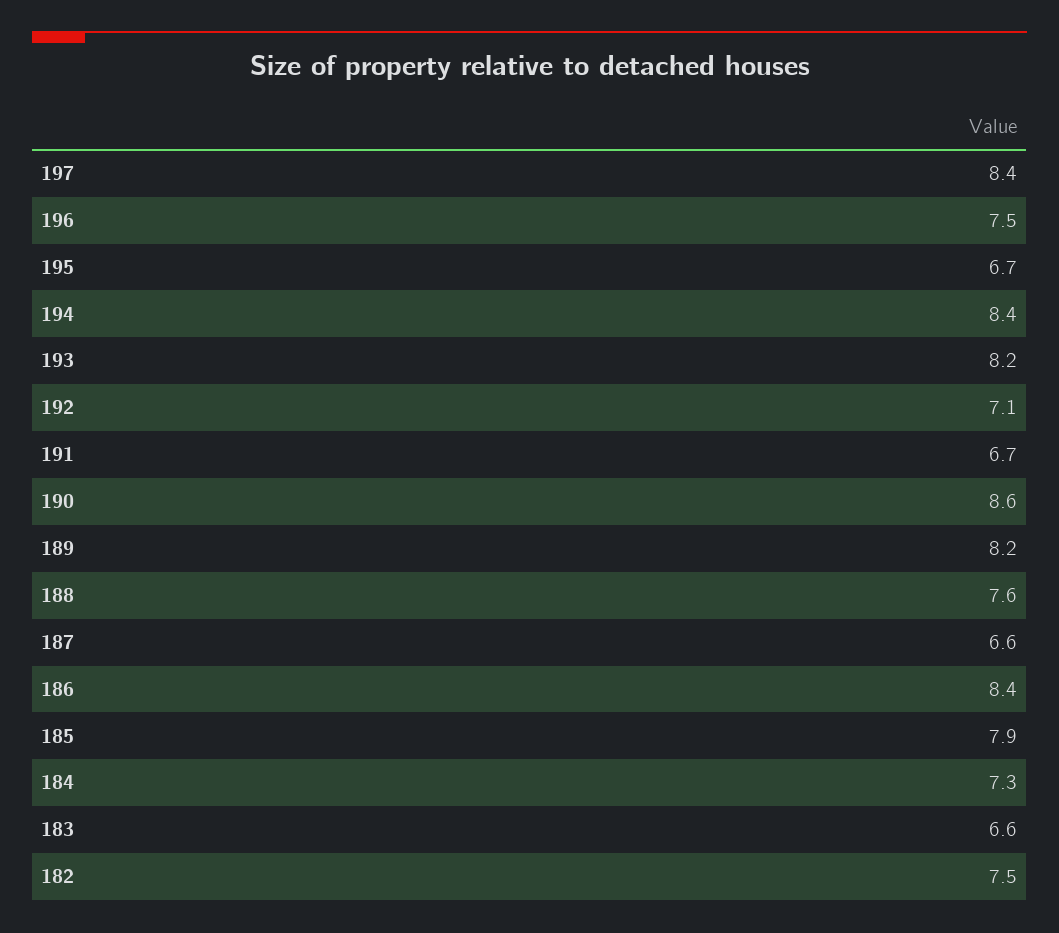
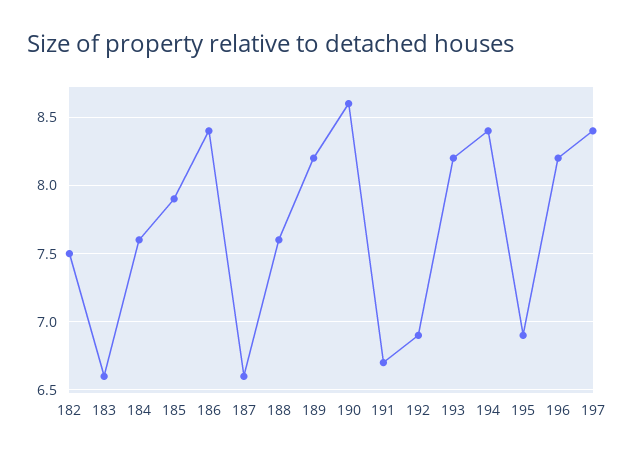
196: 7.5 -> 8.2
195: 6.7 -> 6.9
192: 7.1 -> 6.9
184: 7.3 -> 7.6

